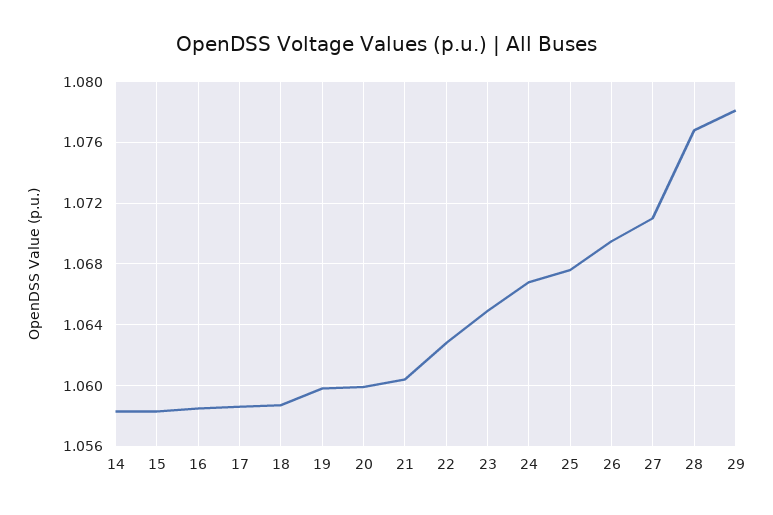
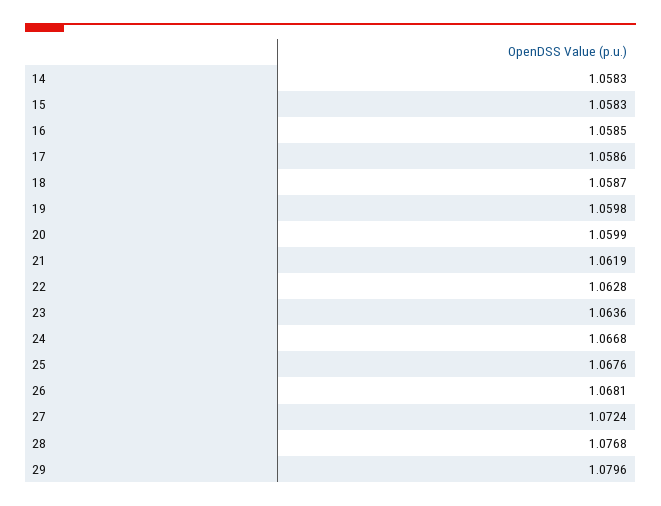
21: 1.0605 -> 1.0619
23: 1.065 -> 1.0636
26: 1.0695 -> 1.0681
27: 1.071 -> 1.0724
29: 1.078 -> 1.0796

